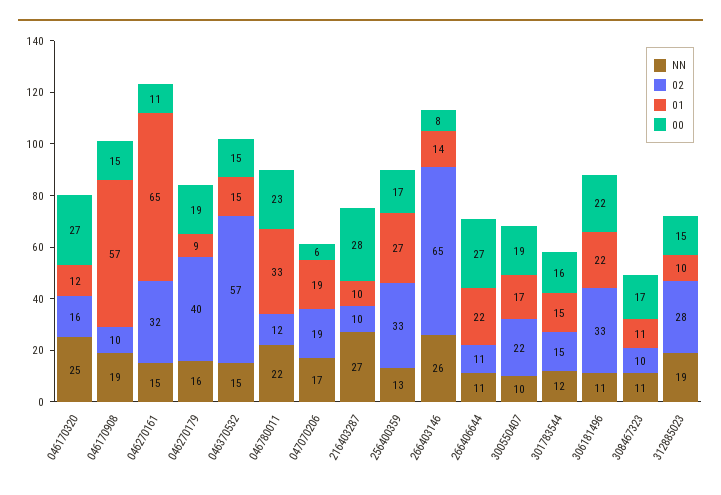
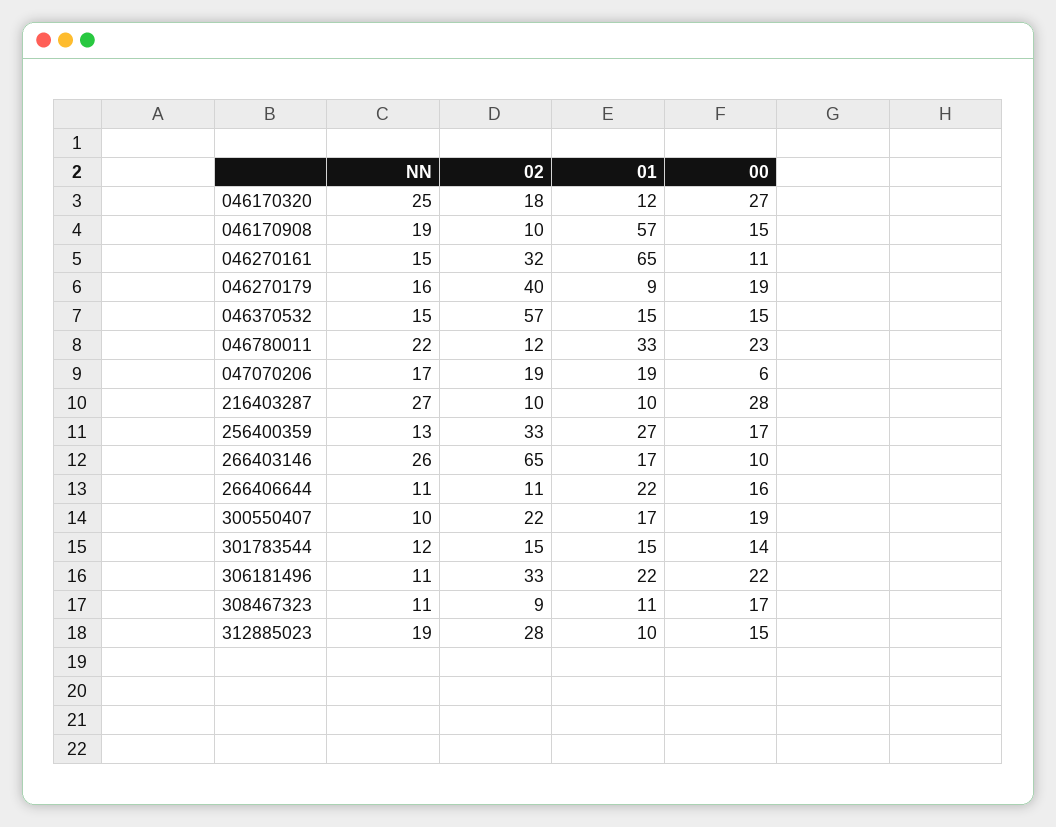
02, 046170320: 16 -> 18
01, 266403146: 14 -> 17
00, 266403146: 8 -> 10
00, 266406644: 27 -> 16
00, 301783544: 16 -> 14
02, 308467323: 10 -> 9

